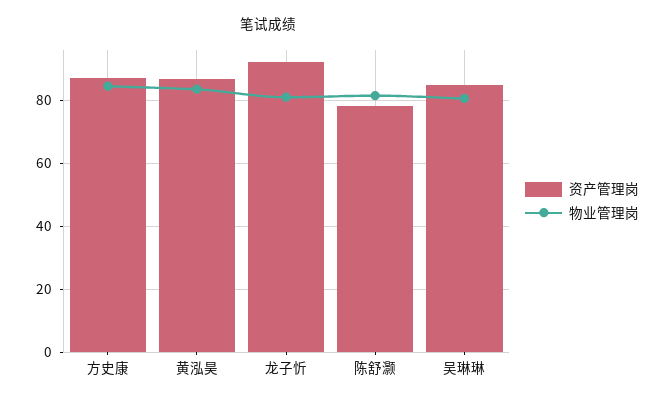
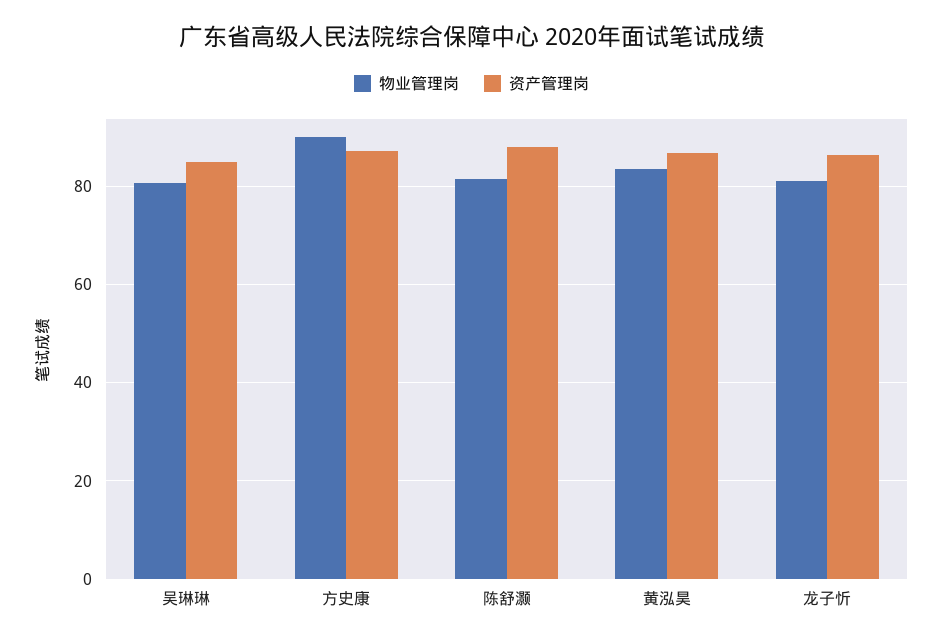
物业管理岗, 方史康: 84 -> 90
资产管理岗, 龙子忻: 92 -> 86
资产管理岗, 陈舒灏: 78 -> 88

